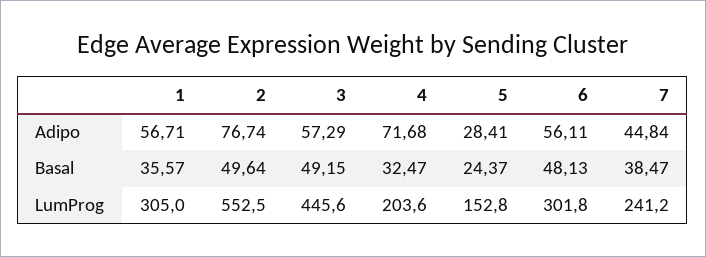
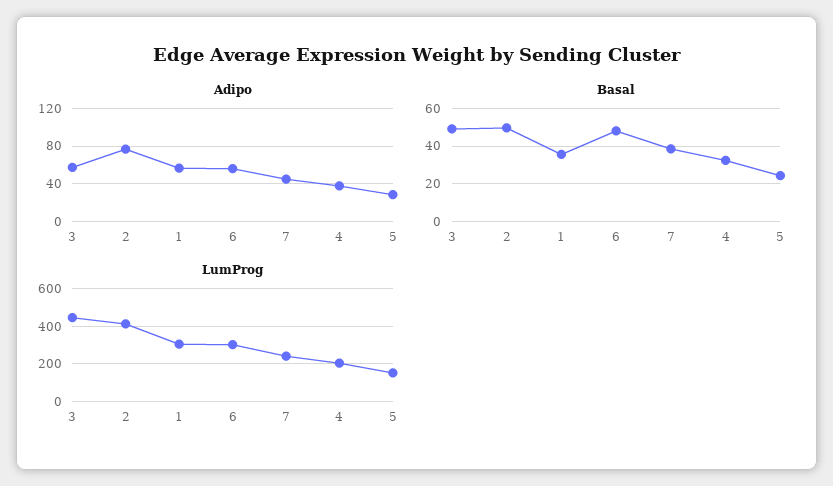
Adipo, 4: 71.68 -> 40
LumProg, 2: 552.5 -> 400

